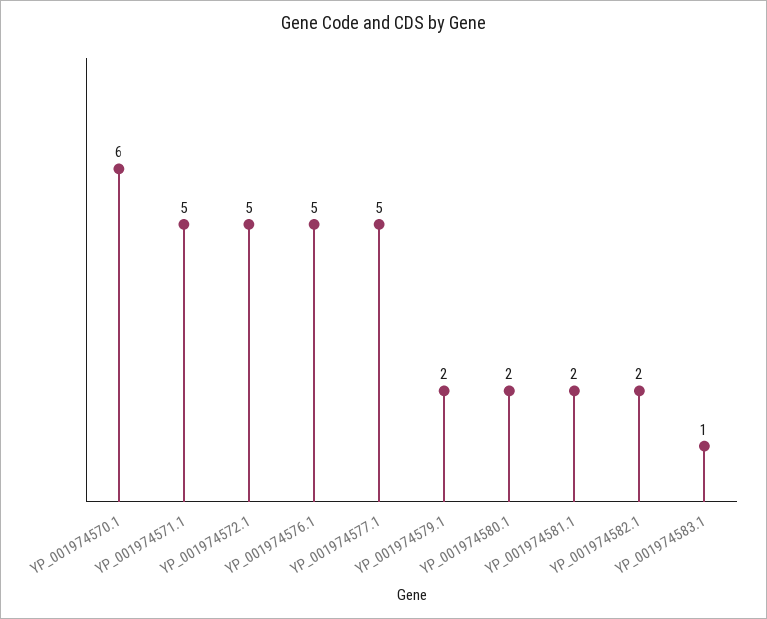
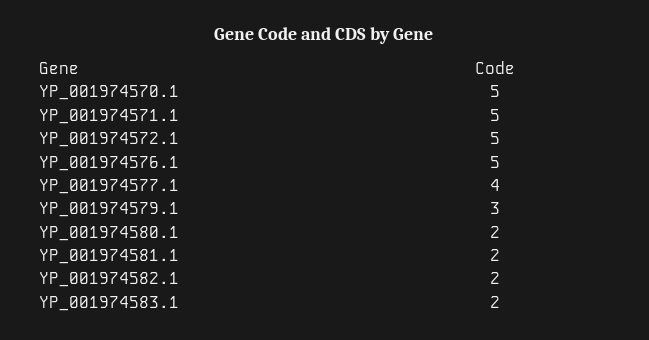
YP_001974570.1: 6 -> 5
YP_001974577.1: 5 -> 4
YP_001974579.1: 2 -> 3
YP_001974583.1: 1 -> 2

